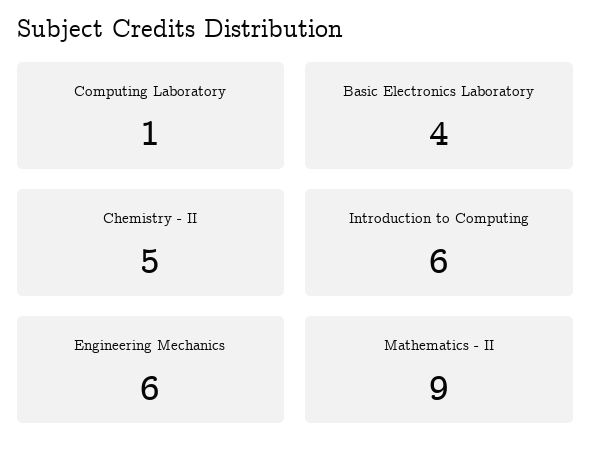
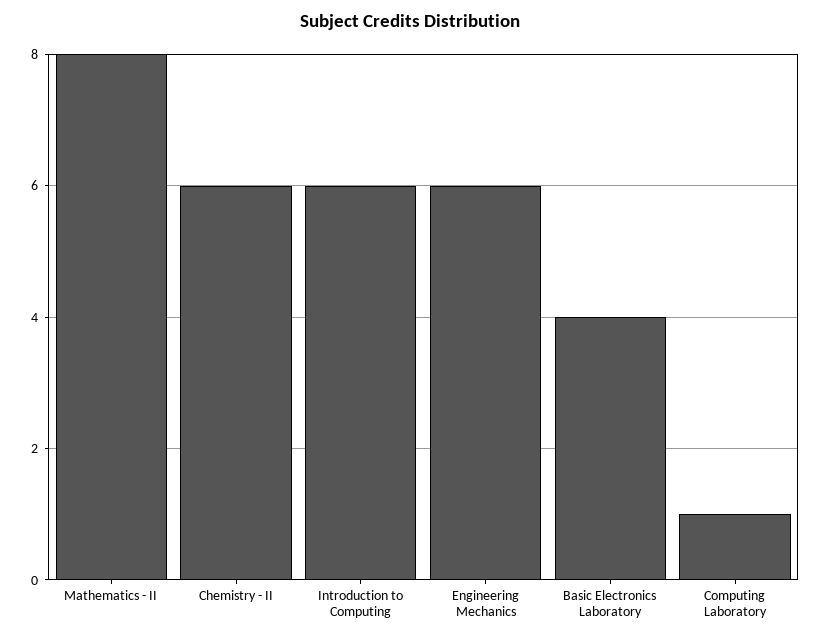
Chemistry - II: 5 -> 6
Mathematics - II: 9 -> 8

